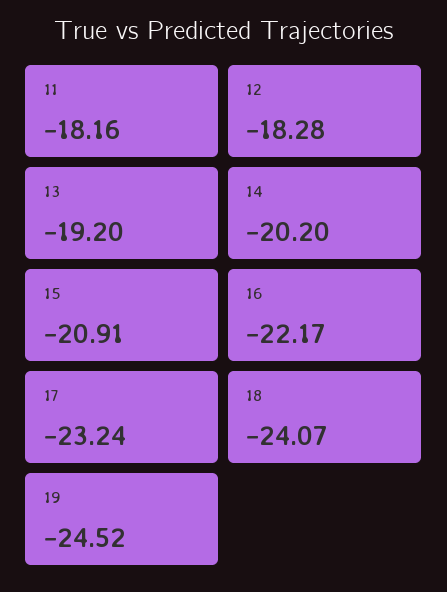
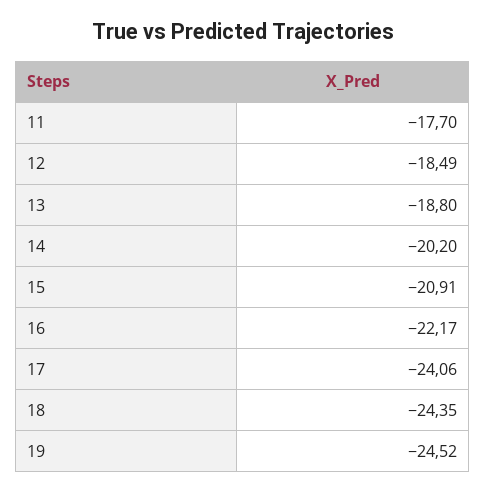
11: -18.16 -> -17.7
12: -18.28 -> -18.49
13: -19.2 -> -18.8
17: -23.24 -> -24.06
18: -24.07 -> -24.35

